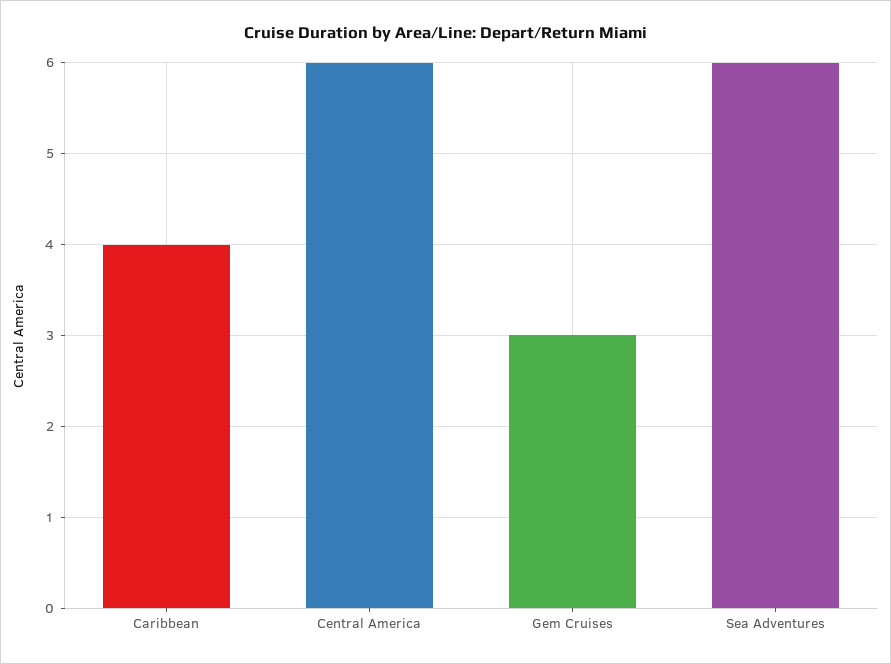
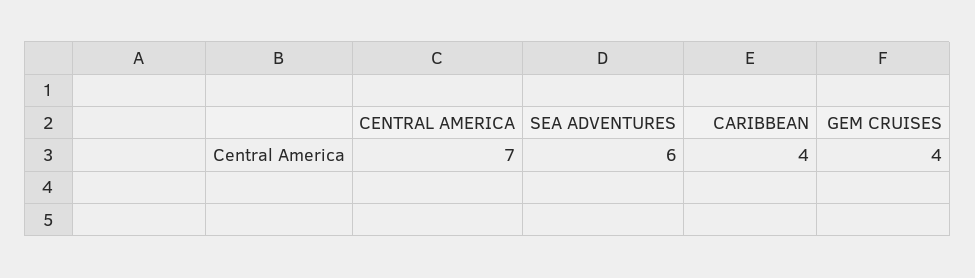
Central America: 6 -> 7
Gem Cruises: 3 -> 4

